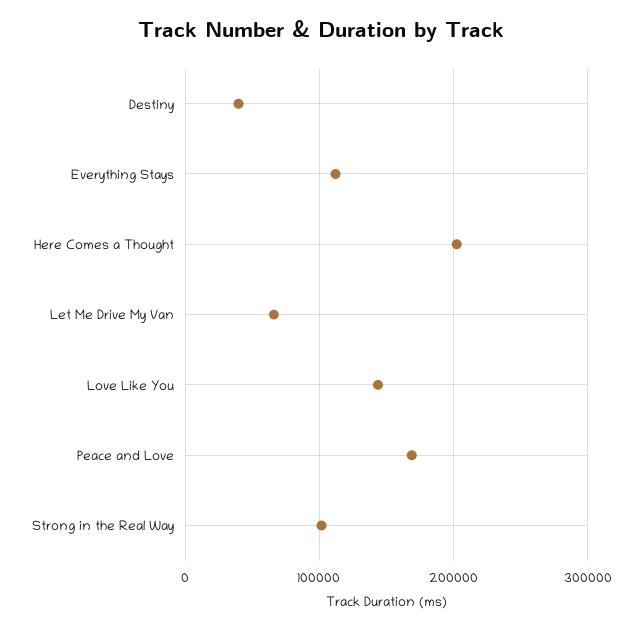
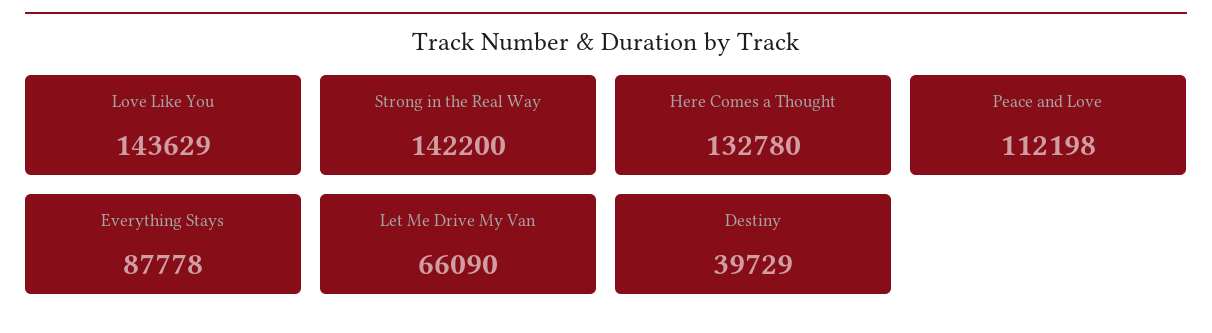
Everything Stays: 110000 -> 87778
Here Comes a Thought: 200000 -> 132780
Peace and Love: 170000 -> 112198
Strong in the Real Way: 100000 -> 142200

